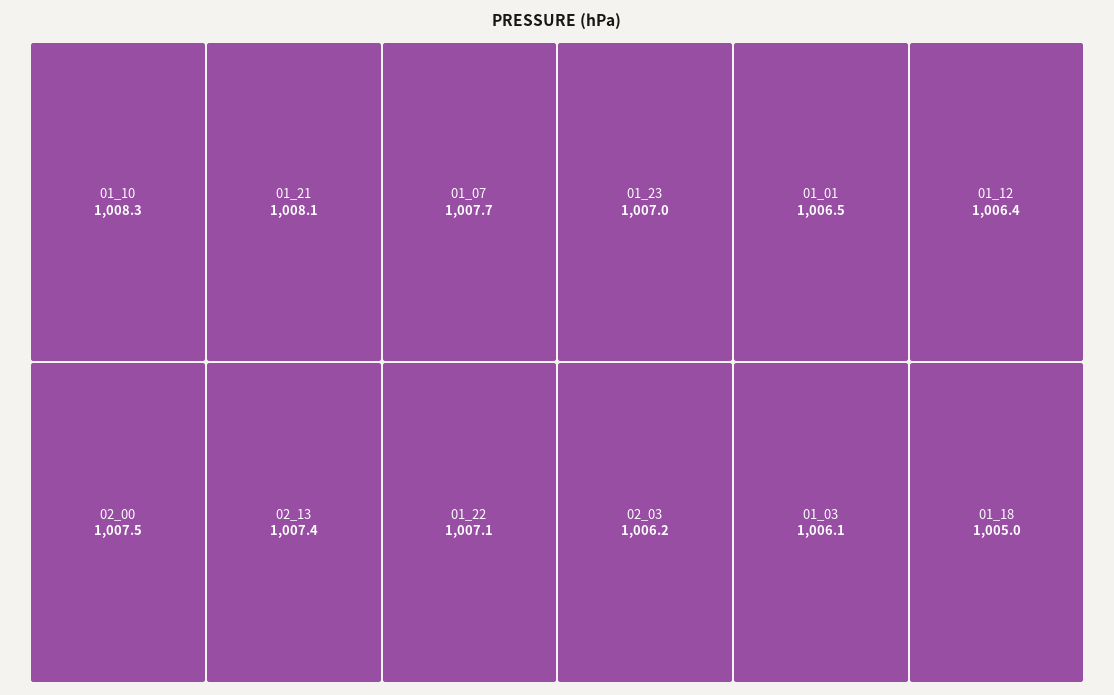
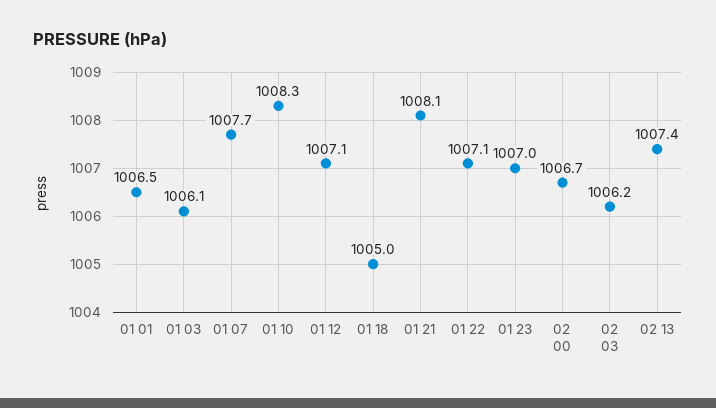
02_00: 1007.5 -> 1006.7
01_12: 1006.4 -> 1007.1

